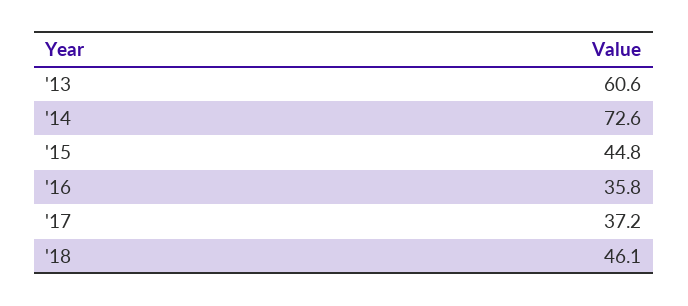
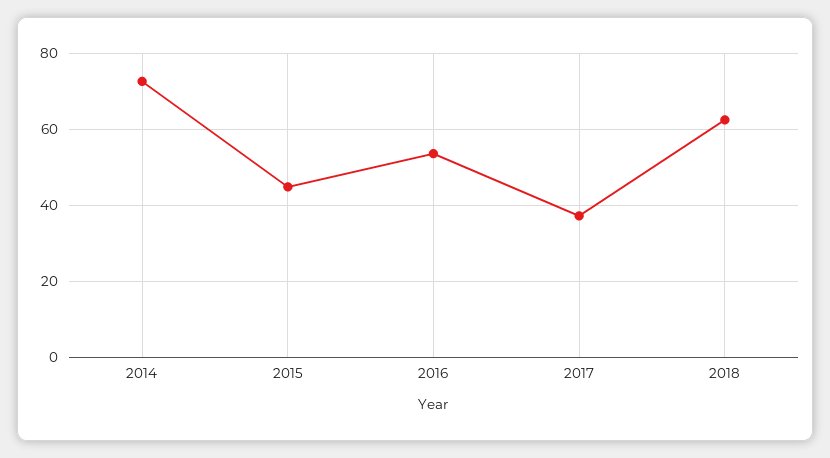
'13: 60.6 -> none
'16: 35.8 -> 54
'18: 46.1 -> 62

